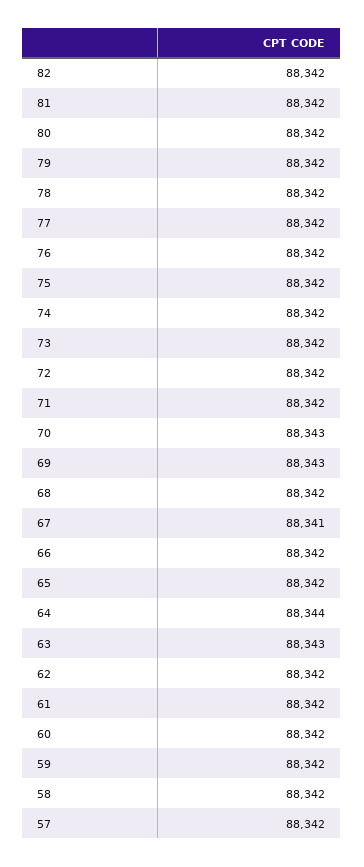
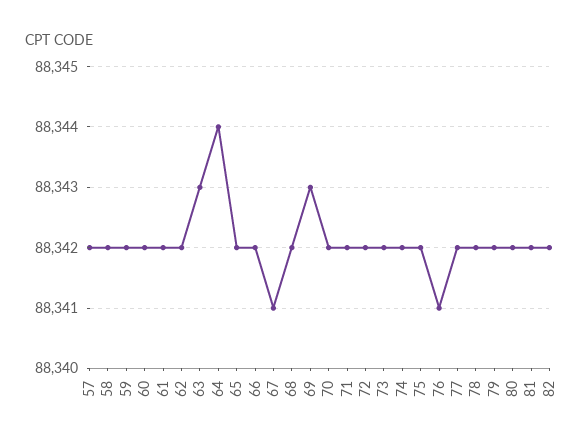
76: 88342 -> 88341
70: 88343 -> 88342

